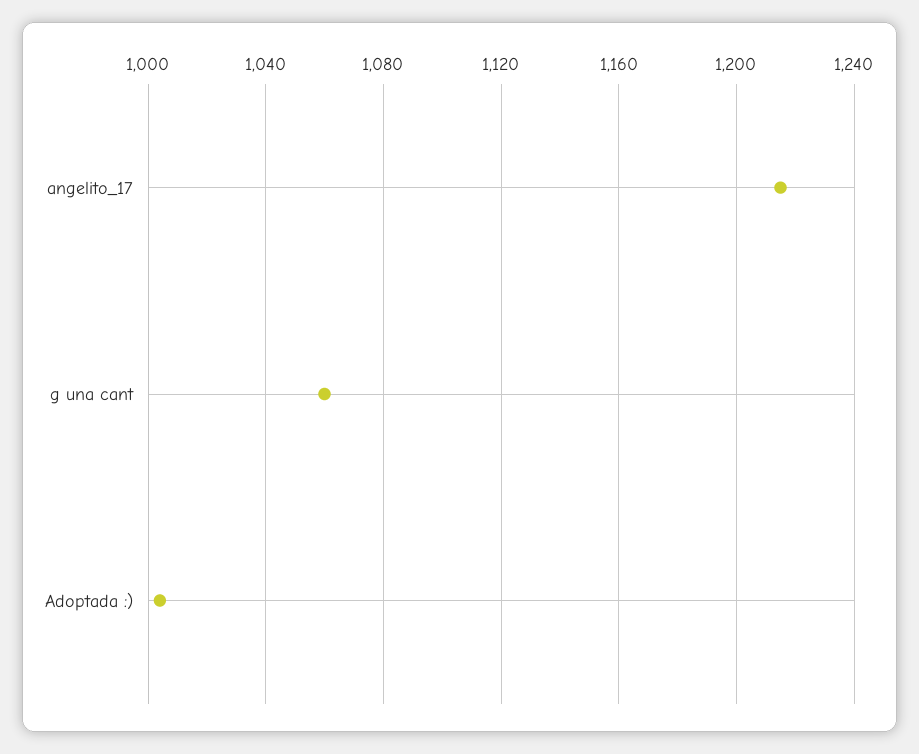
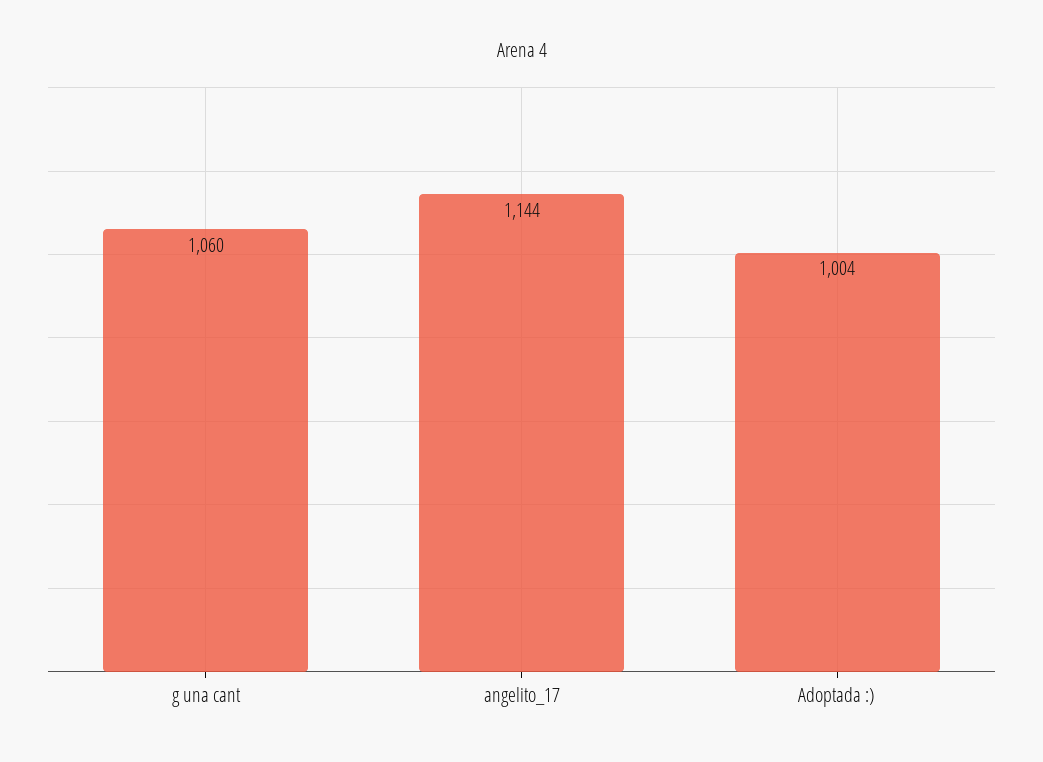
angelito_17: 1215 -> 1144

